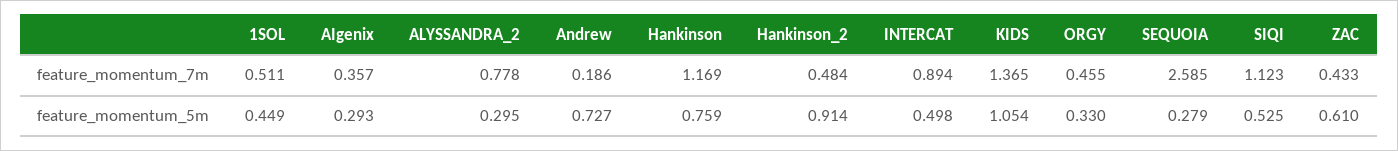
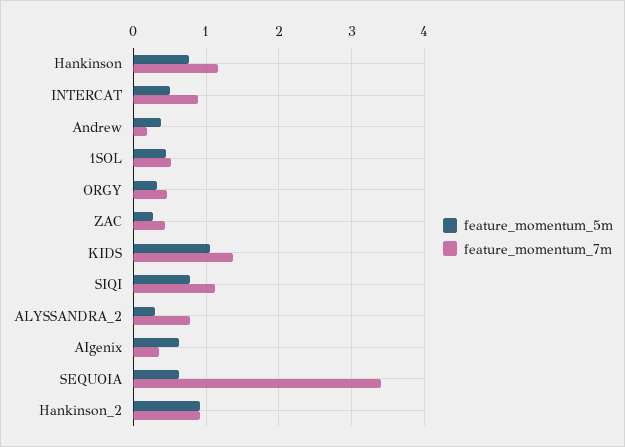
feature_momentum_7m, Hankinson_2: 0.484 -> 0.9
feature_momentum_7m, SEQUOIA: 2.585 -> 3.4
feature_momentum_5m, AIgenix: 0.293 -> 0.6
feature_momentum_5m, Andrew: 0.727 -> 0.4
feature_momentum_5m, SEQUOIA: 0.279 -> 0.6
feature_momentum_5m, SIQI: 0.525 -> 0.8
feature_momentum_5m, ZAC: 0.61 -> 0.3

